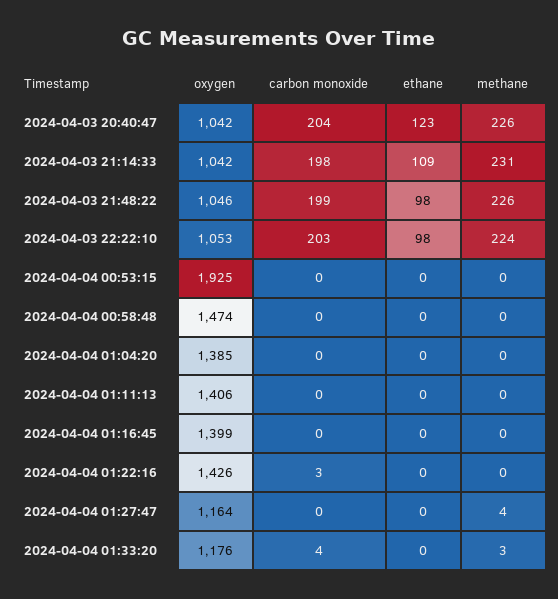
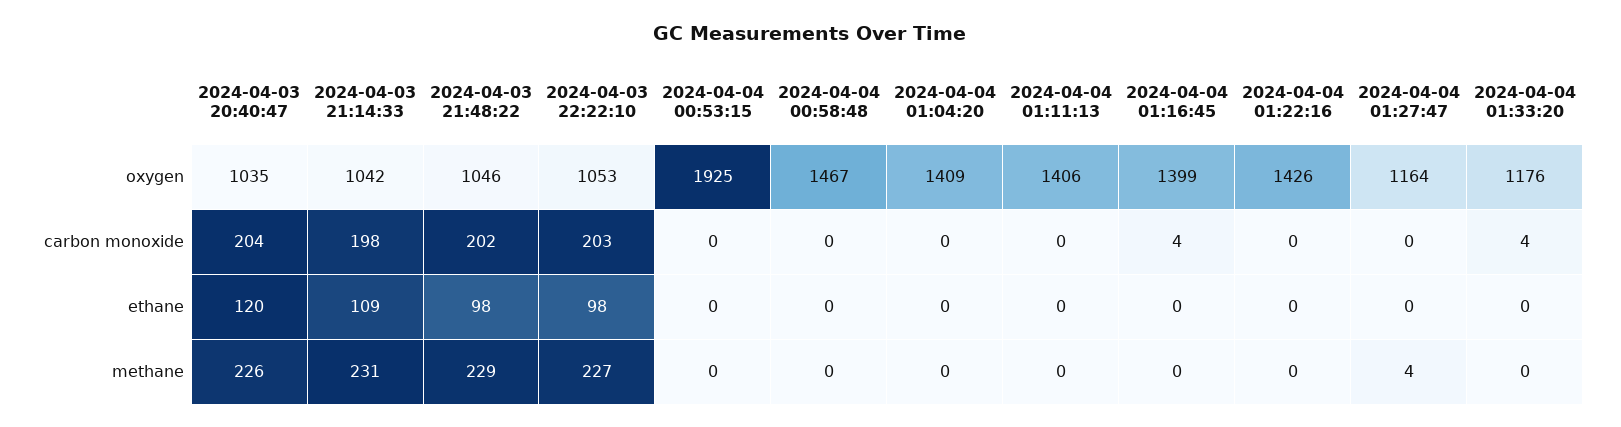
oxygen, 2024-04-03 20:40:47: 1042 -> 1035
ethane, 2024-04-03 20:40:47: 123 -> 120
carbon monoxide, 2024-04-03 21:48:22: 199 -> 202
methane, 2024-04-03 21:48:22: 226 -> 229
methane, 2024-04-03 22:22:10: 224 -> 227
oxygen, 2024-04-04 00:58:48: 1474 -> 1467
oxygen, 2024-04-04 01:04:20: 1385 -> 1409
carbon monoxide, 2024-04-04 01:16:45: 0 -> 4
carbon monoxide, 2024-04-04 01:22:16: 3 -> 0
methane, 2024-04-04 01:33:20: 3 -> 0

